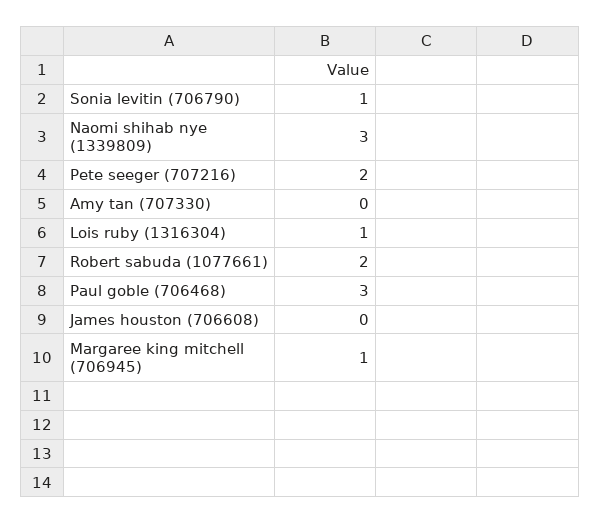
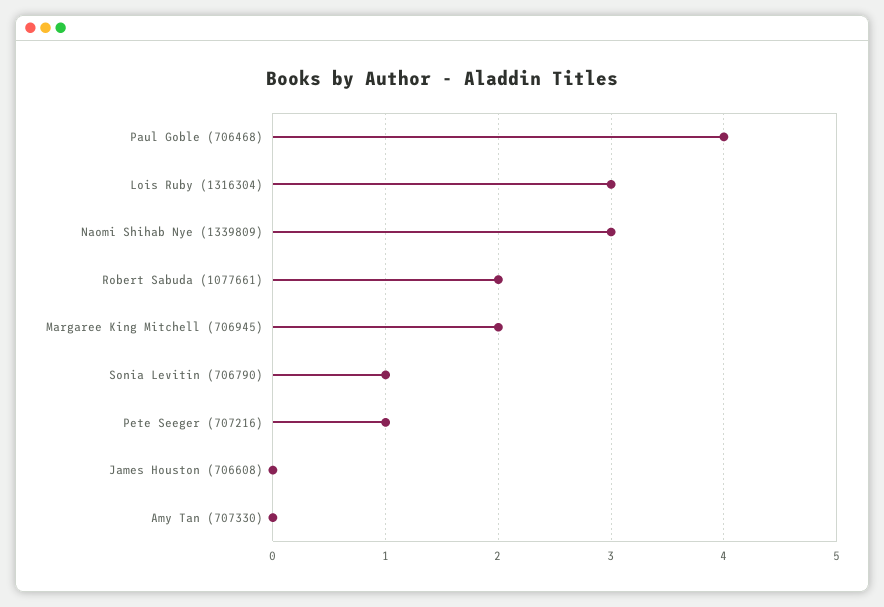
Pete seeger (707216): 2 -> 1
Lois ruby (1316304): 1 -> 3
Paul goble (706468): 3 -> 4
Margaree king mitchell (706945): 1 -> 2

